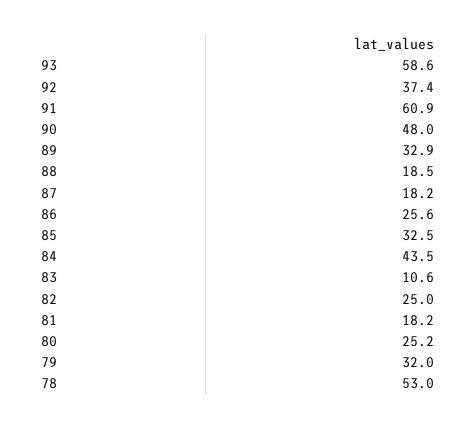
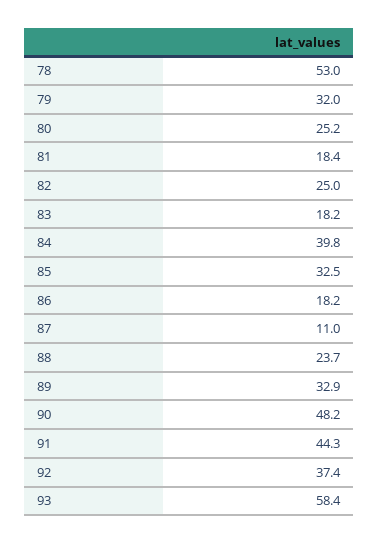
93: 58.6 -> 58.4
91: 60.9 -> 44.3
90: 48 -> 48.2
88: 18.5 -> 23.7
87: 18.2 -> 11
86: 25.6 -> 18.2
84: 43.5 -> 39.8
83: 10.6 -> 18.2
81: 18.2 -> 18.4

